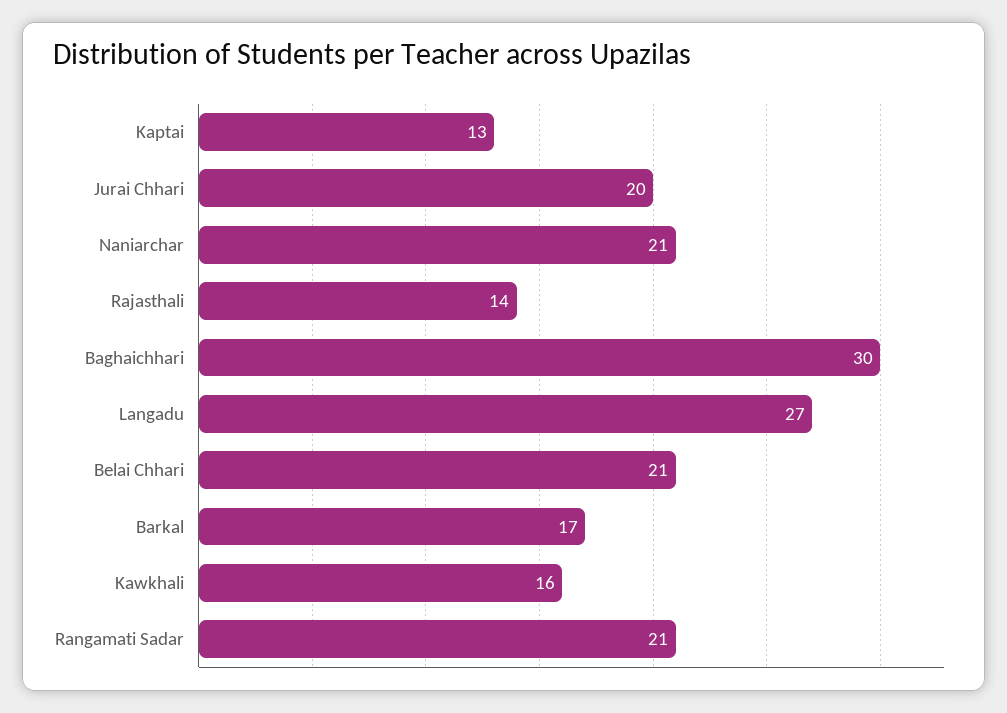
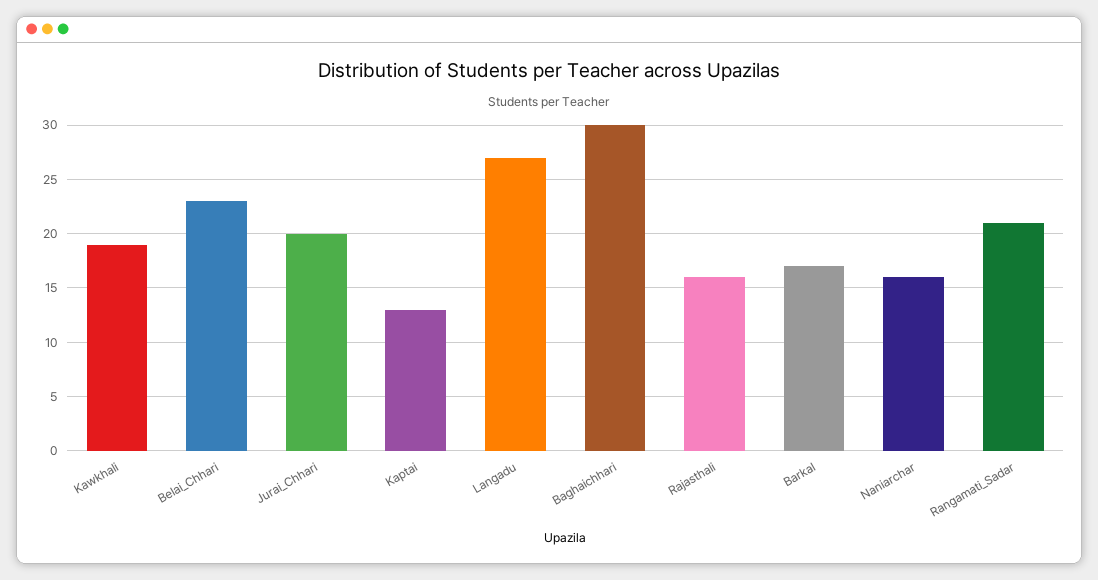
Naniarchar: 21 -> 16
Rajasthali: 14 -> 16
Belai Chhari: 21 -> 23
Kawkhali: 16 -> 19

